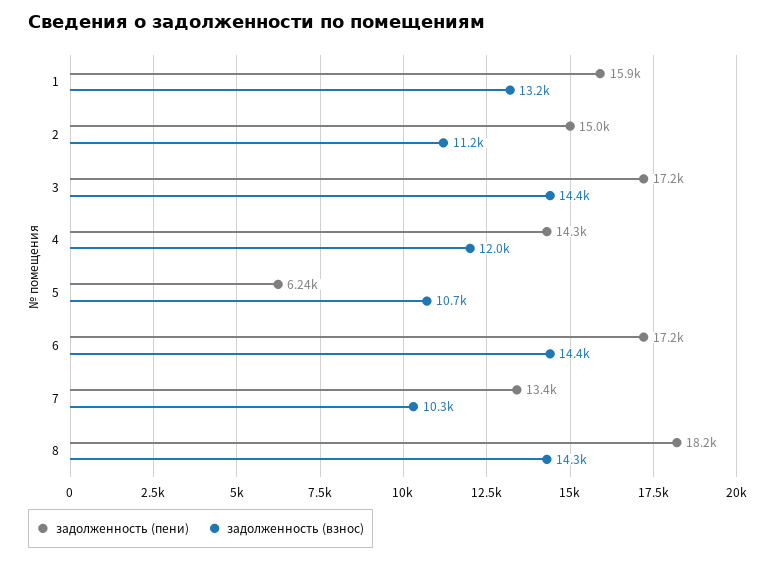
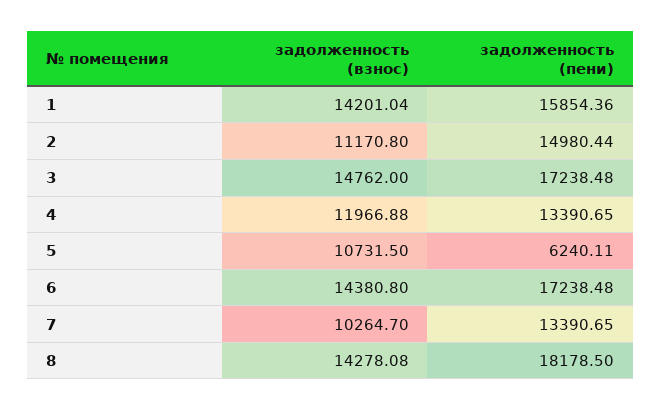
задолженность (взнос), 1: 13200 -> 14201.04
задолженность (взнос), 3: 14400 -> 14762
задолженность (пени), 4: 14300 -> 13390.65

